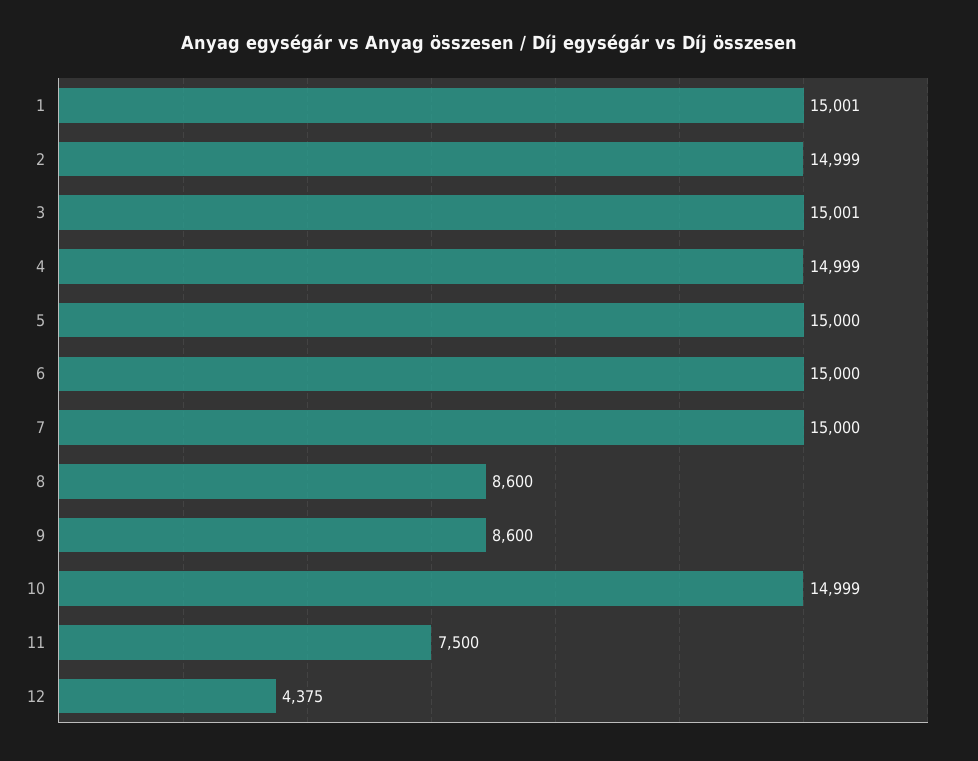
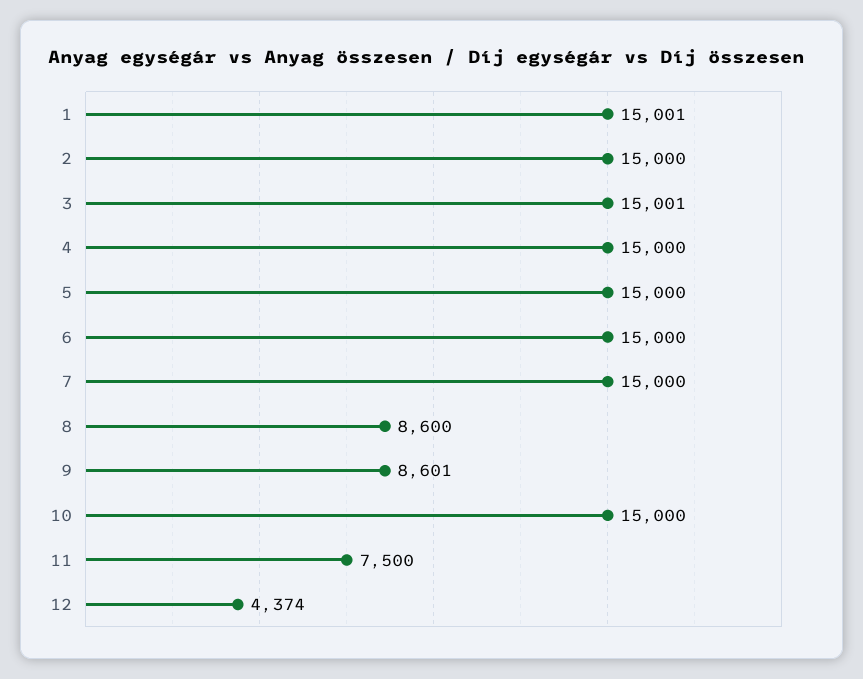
2: 14999 -> 15000
4: 14999 -> 15000
9: 8600 -> 8601
10: 14999 -> 15000
12: 4375 -> 4374

